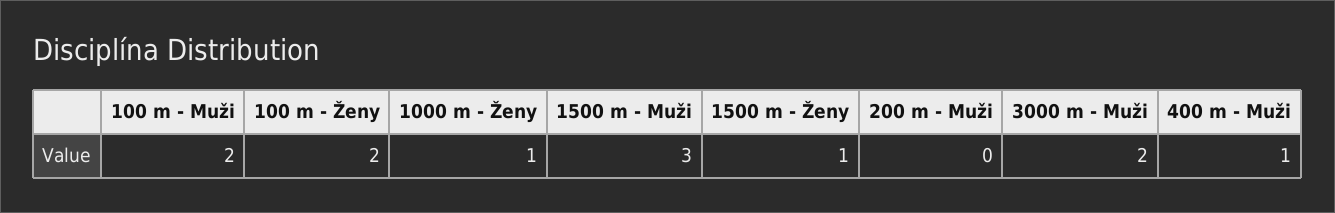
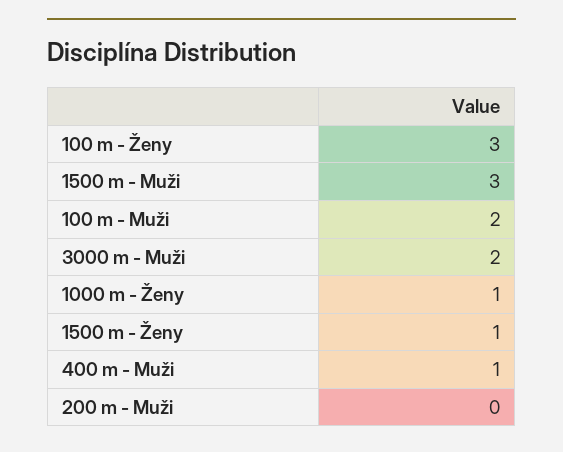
100 m - Ženy: 2 -> 3

